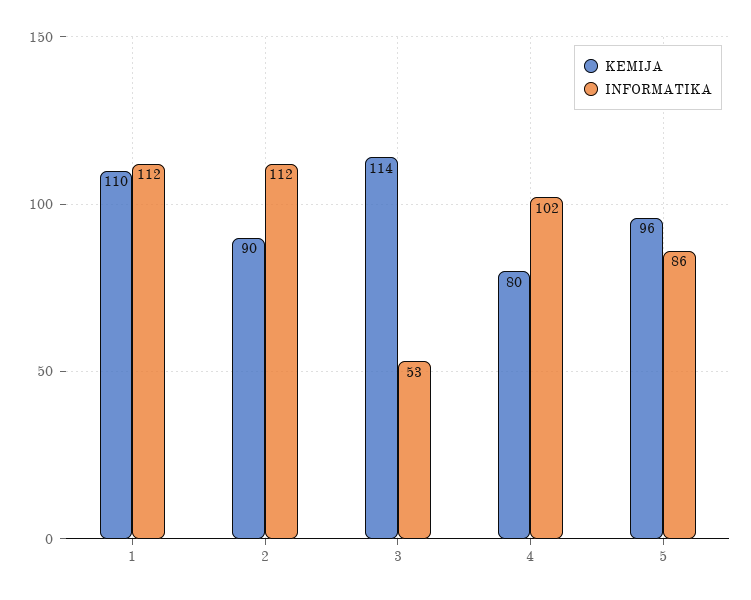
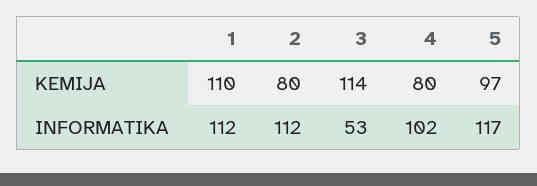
KEMIJA, 2: 90 -> 80
KEMIJA, 5: 96 -> 97
INFORMATIKA, 5: 86 -> 117

